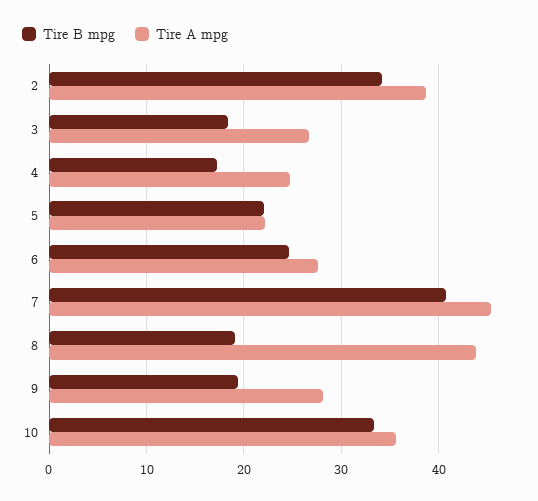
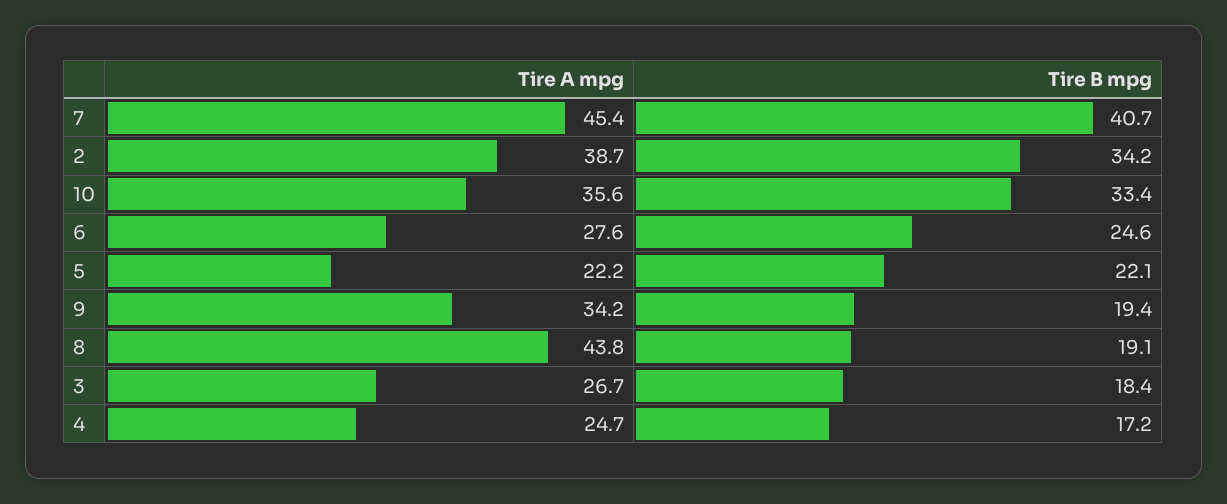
Tire A mpg, 9: 28 -> 34.2

